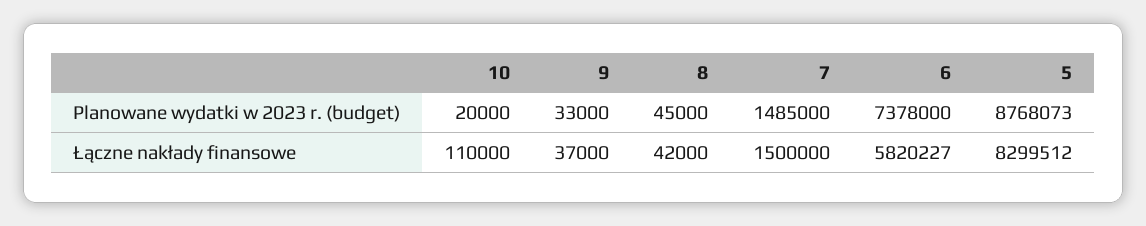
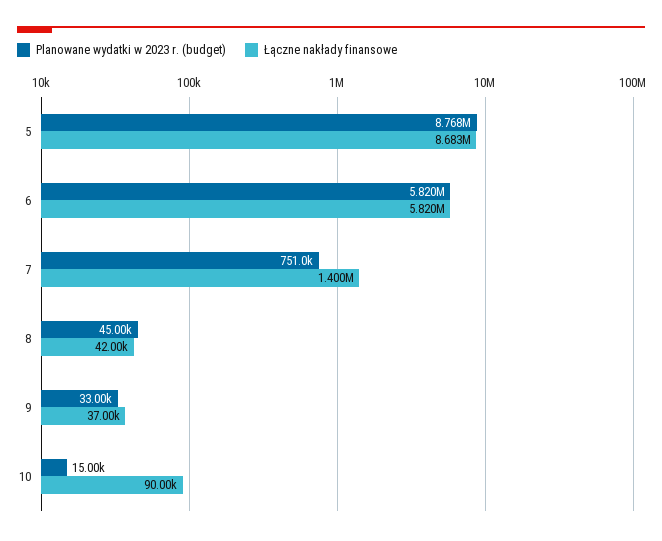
Planowane wydatki w 2023 r. (budget), 10: 20000 -> 15000
Planowane wydatki w 2023 r. (budget), 7: 1485000 -> 751000
Planowane wydatki w 2023 r. (budget), 6: 7378000 -> 5820000
Łączne nakłady finansowe, 10: 110000 -> 90000
Łączne nakłady finansowe, 7: 1500000 -> 1400000
Łączne nakłady finansowe, 5: 8299512 -> 8683000

